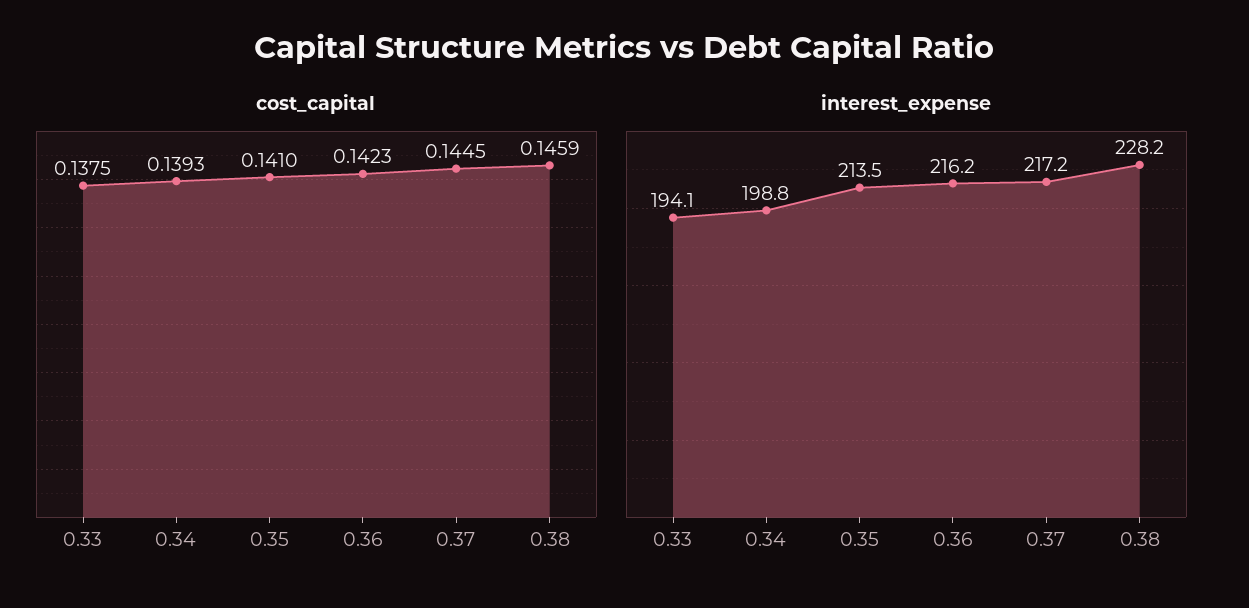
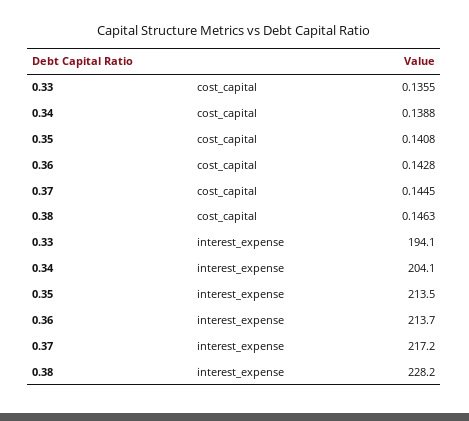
cost_capital, 0.33: 0.1375 -> 0.1355
cost_capital, 0.34: 0.1393 -> 0.1388
cost_capital, 0.35: 0.141 -> 0.1408
cost_capital, 0.36: 0.1423 -> 0.1428
cost_capital, 0.38: 0.1459 -> 0.1463
interest_expense, 0.34: 198.8 -> 204.1
interest_expense, 0.36: 216.2 -> 213.7

